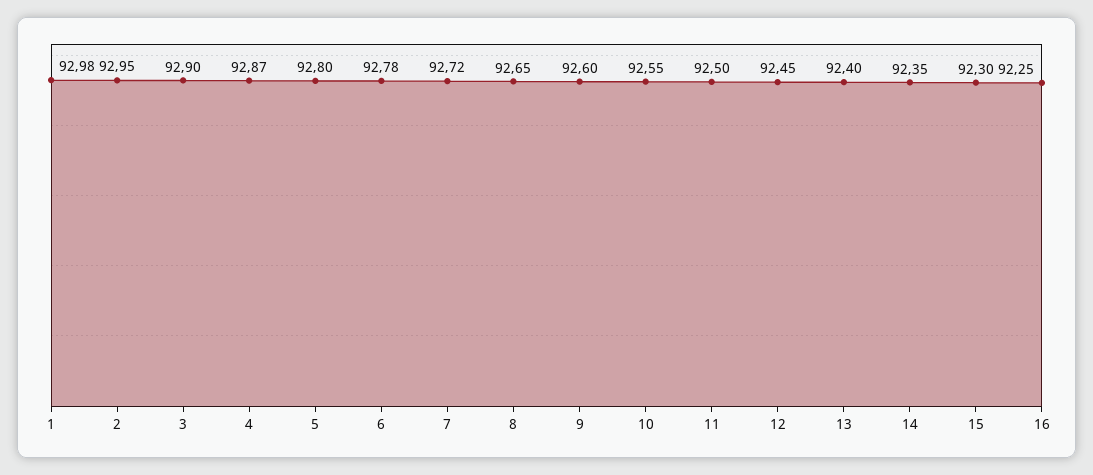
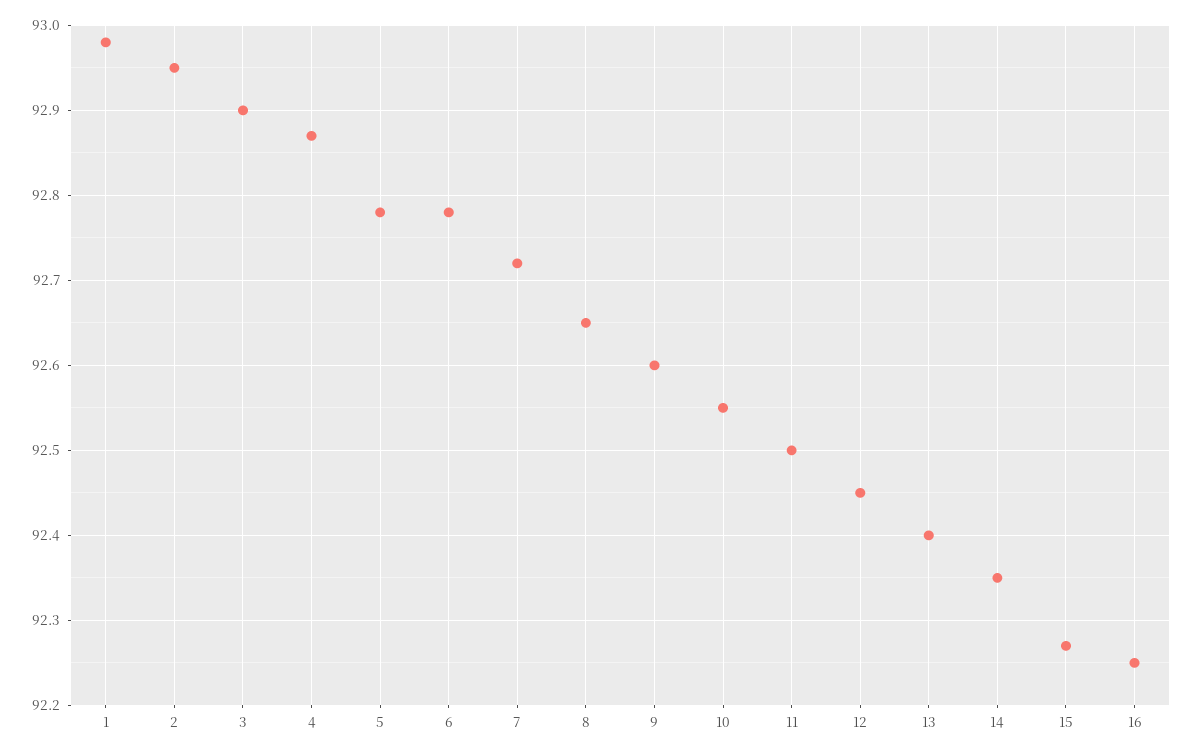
5: 92.8 -> 92.78
15: 92.3 -> 92.27

